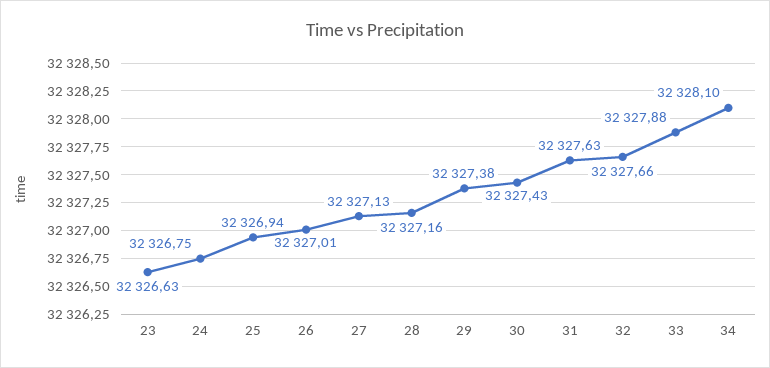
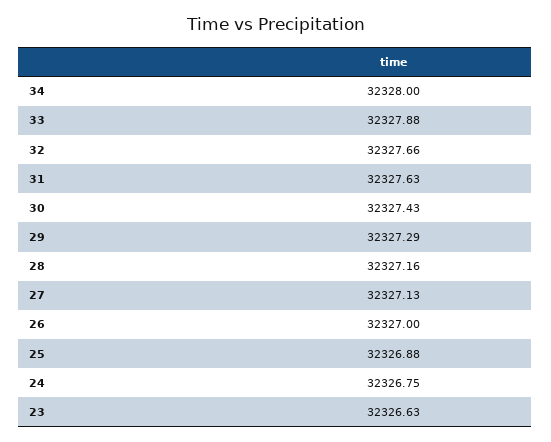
25: 32326.94 -> 32326.88
26: 32327.01 -> 32327
29: 32327.38 -> 32327.29
34: 32328.1 -> 32328

